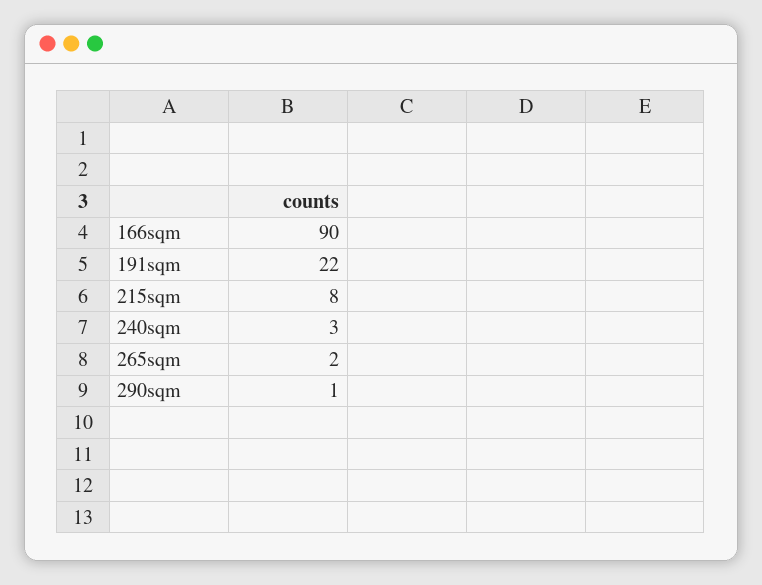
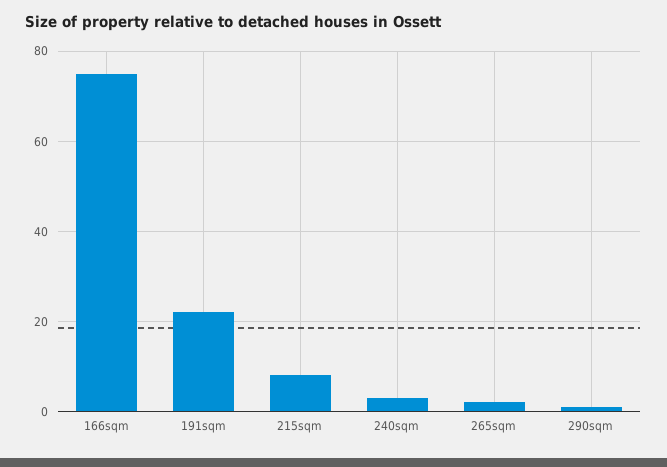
166sqm: 90 -> 75

